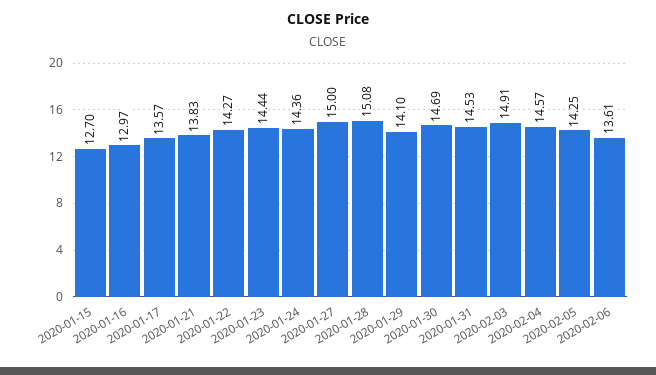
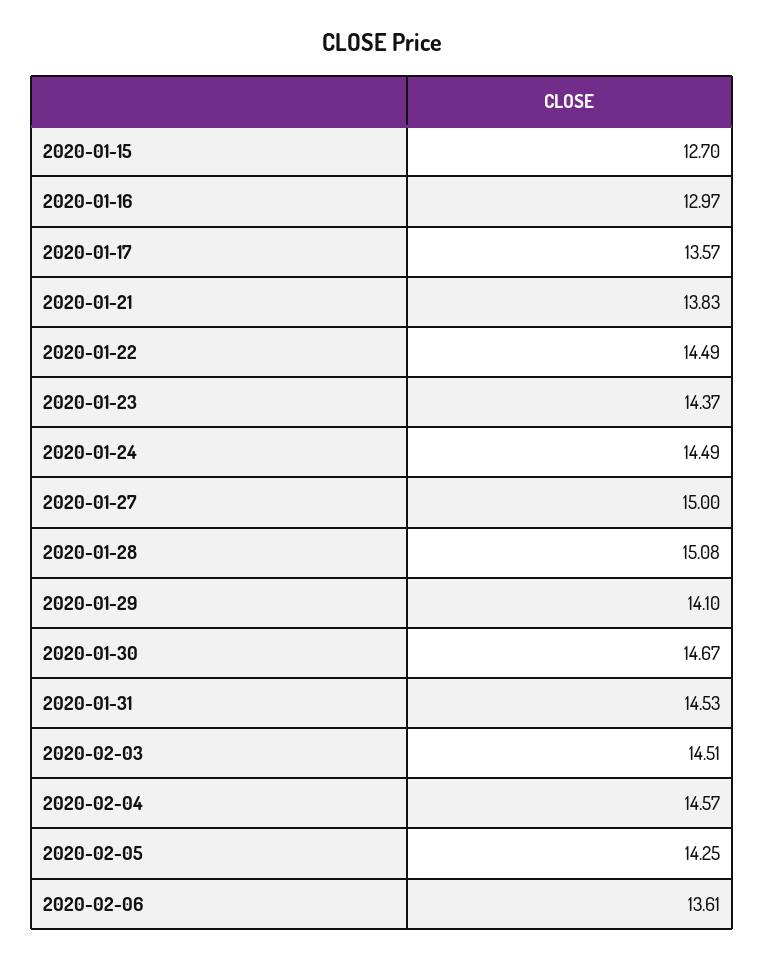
2020-01-22: 14.27 -> 14.49
2020-01-23: 14.44 -> 14.37
2020-01-24: 14.36 -> 14.49
2020-01-30: 14.69 -> 14.67
2020-02-03: 14.91 -> 14.51

